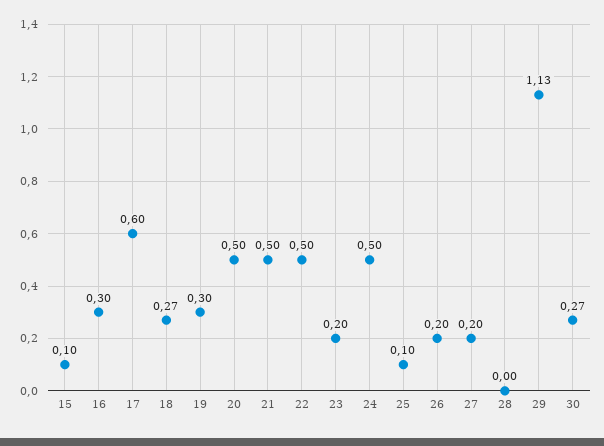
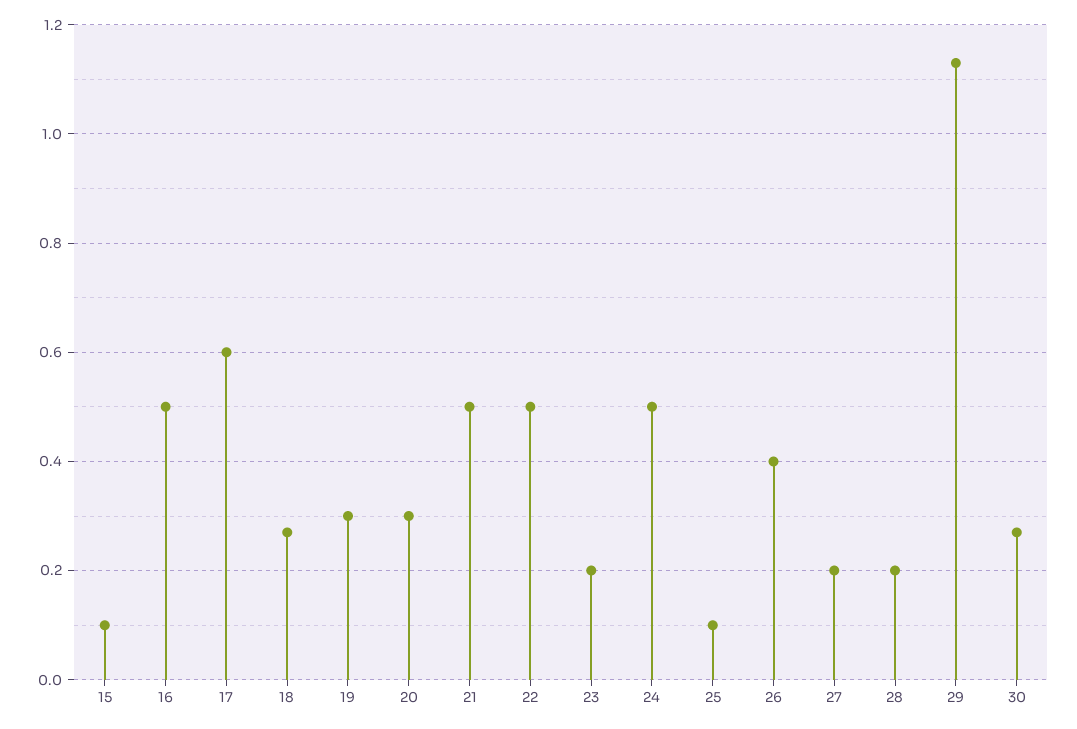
16: 0.3 -> 0.5
20: 0.5 -> 0.3
26: 0.2 -> 0.4
28: 0 -> 0.2

